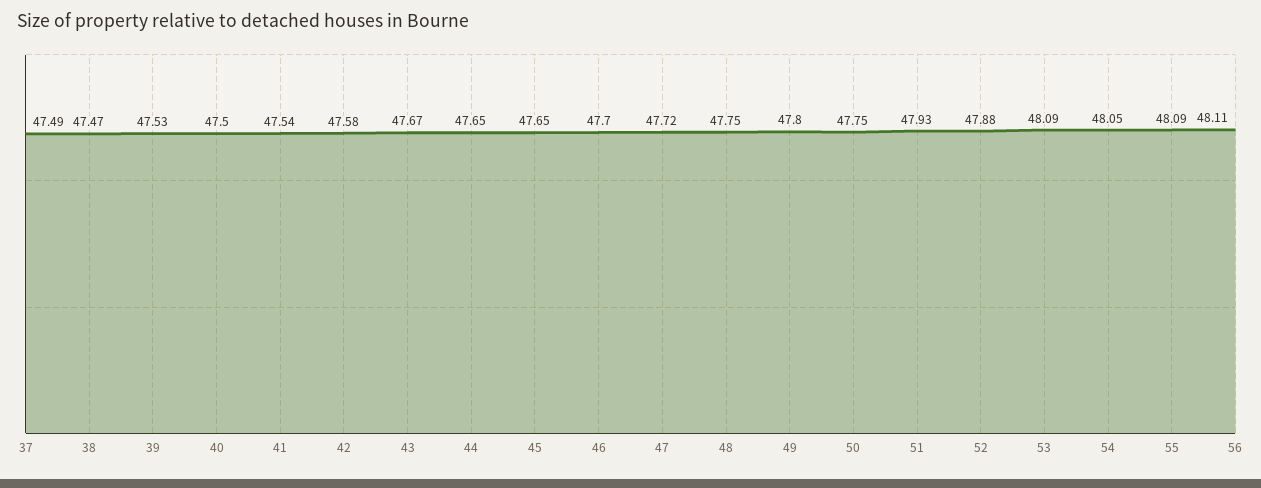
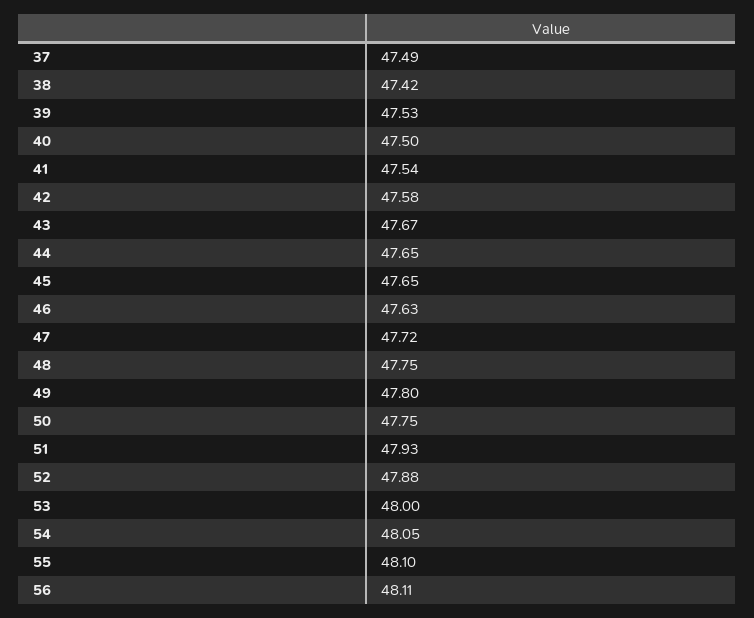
38: 47.47 -> 47.42
46: 47.7 -> 47.63
53: 48.09 -> 48
55: 48.09 -> 48.1

